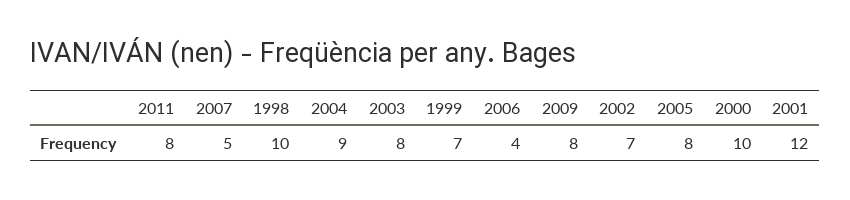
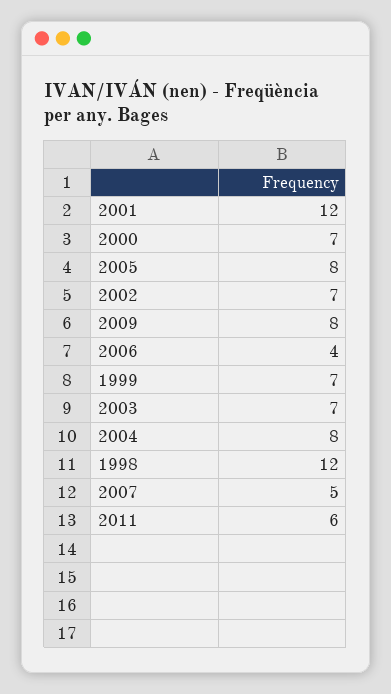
2011: 8 -> 6
1998: 10 -> 12
2004: 9 -> 8
2003: 8 -> 7
2000: 10 -> 7

